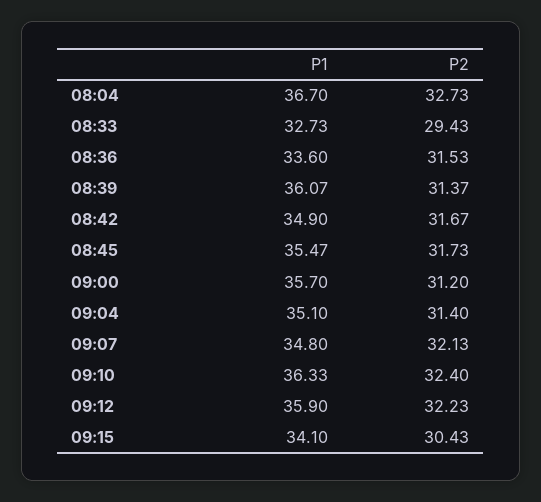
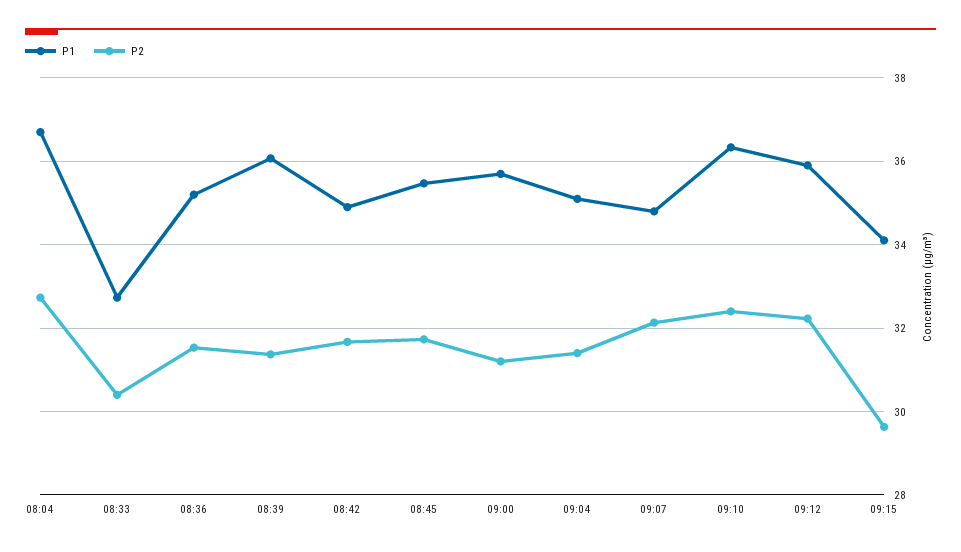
P2, 08:33: 29.43 -> 30.4
P1, 08:36: 33.6 -> 35.2
P2, 09:15: 30.43 -> 29.6

